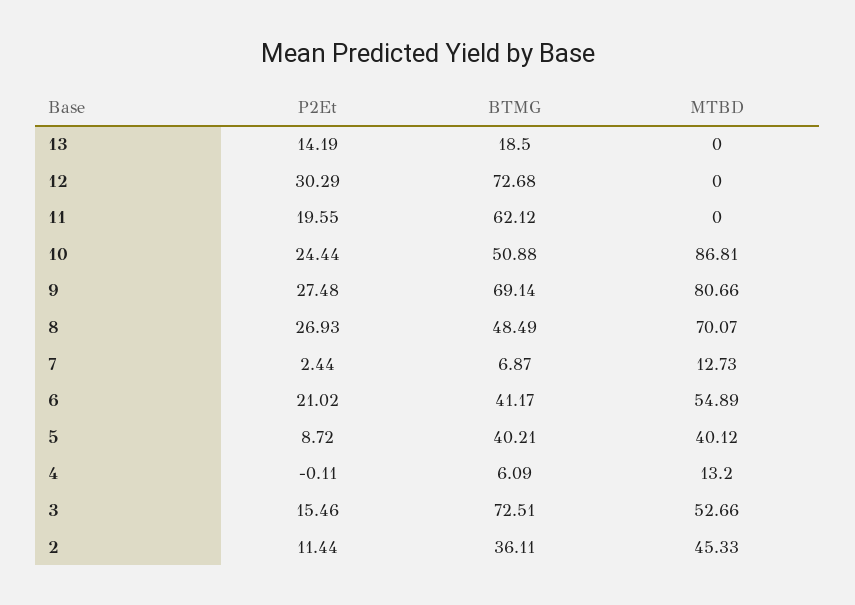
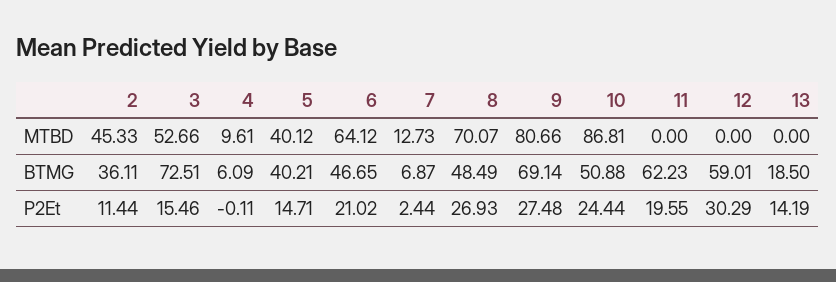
BTMG, 12: 72.68 -> 59.01
BTMG, 11: 62.12 -> 62.23
BTMG, 6: 41.17 -> 46.65
MTBD, 6: 54.89 -> 64.12
P2Et, 5: 8.72 -> 14.71
MTBD, 4: 13.2 -> 9.61

